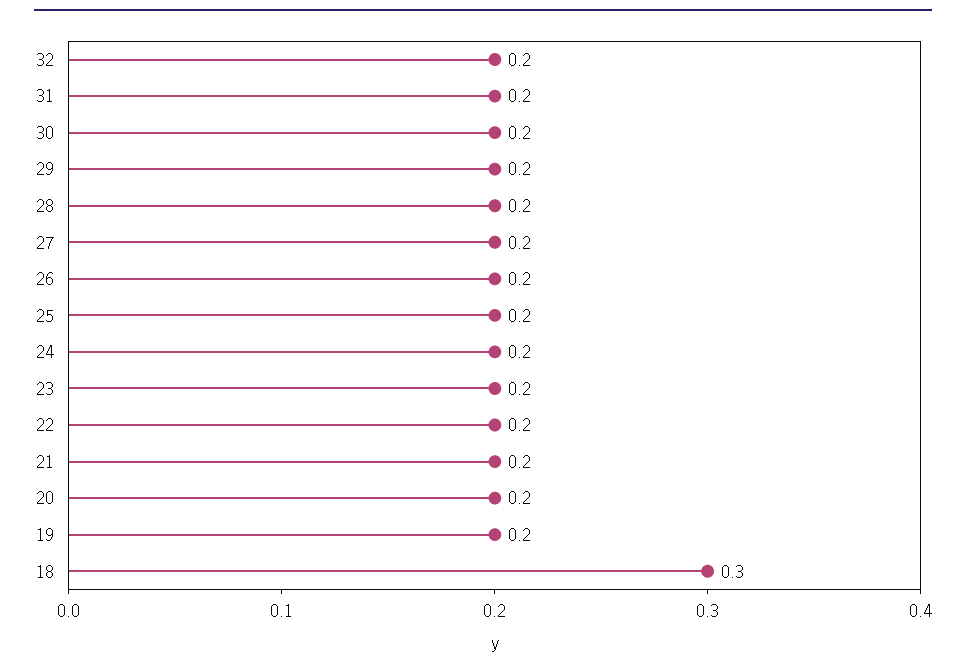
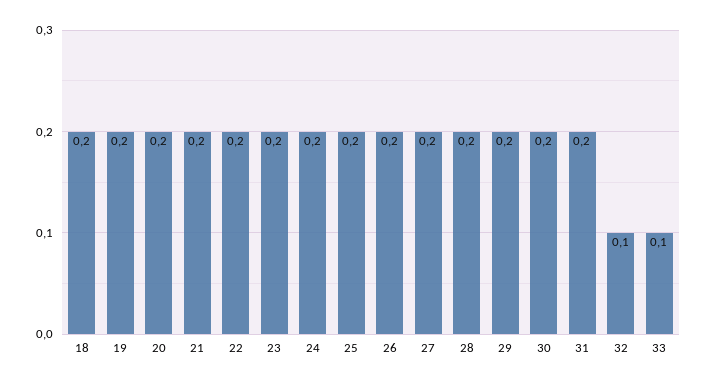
32: 0.2 -> 0.1
18: 0.3 -> 0.2
33: none -> 0.1

